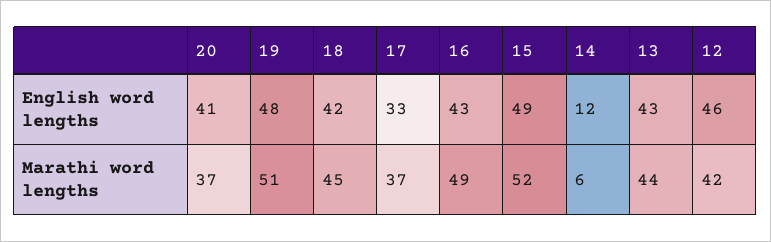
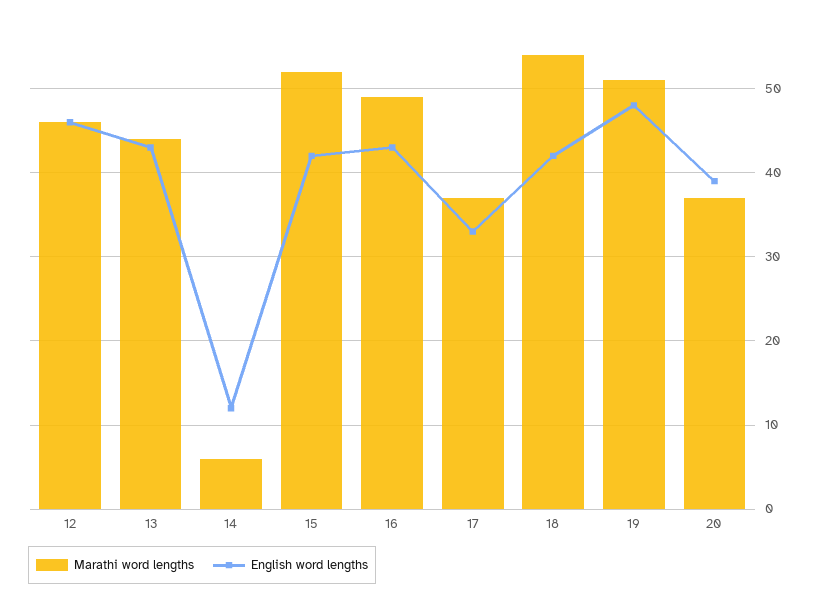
English word lengths, 20: 41 -> 39
English word lengths, 15: 49 -> 42
Marathi word lengths, 18: 45 -> 54
Marathi word lengths, 12: 42 -> 46

